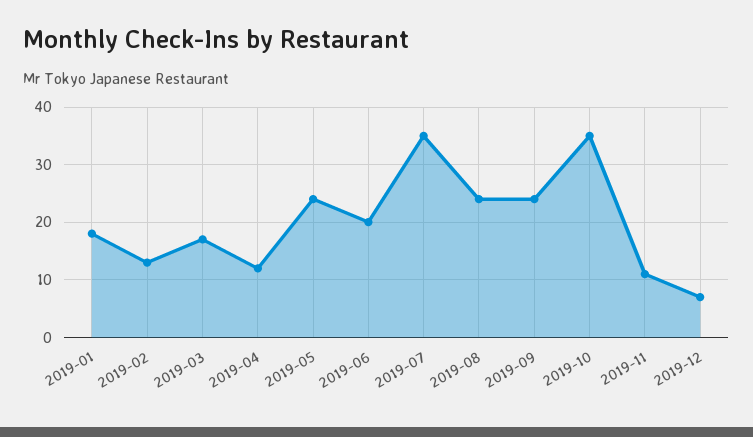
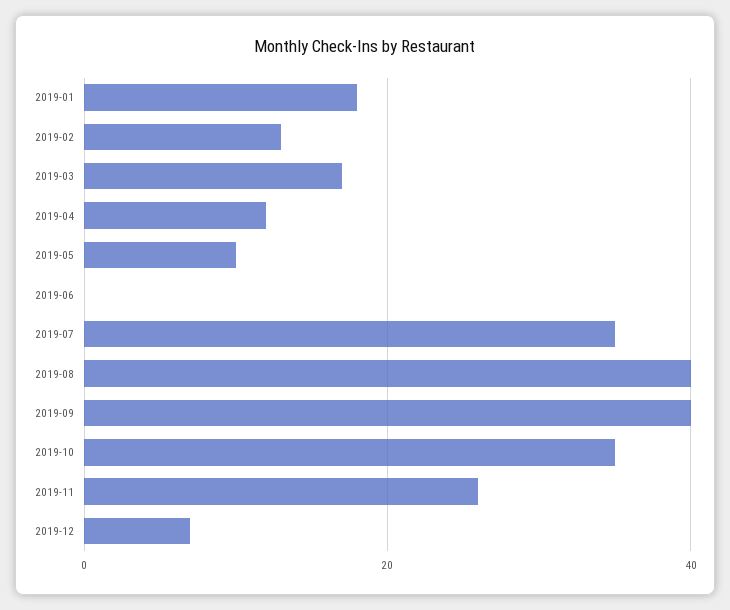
2019-05: 25 -> 10
2019-06: 20 -> 0
2019-08: 25 -> 40
2019-09: 25 -> 40
2019-11: 10 -> 25

